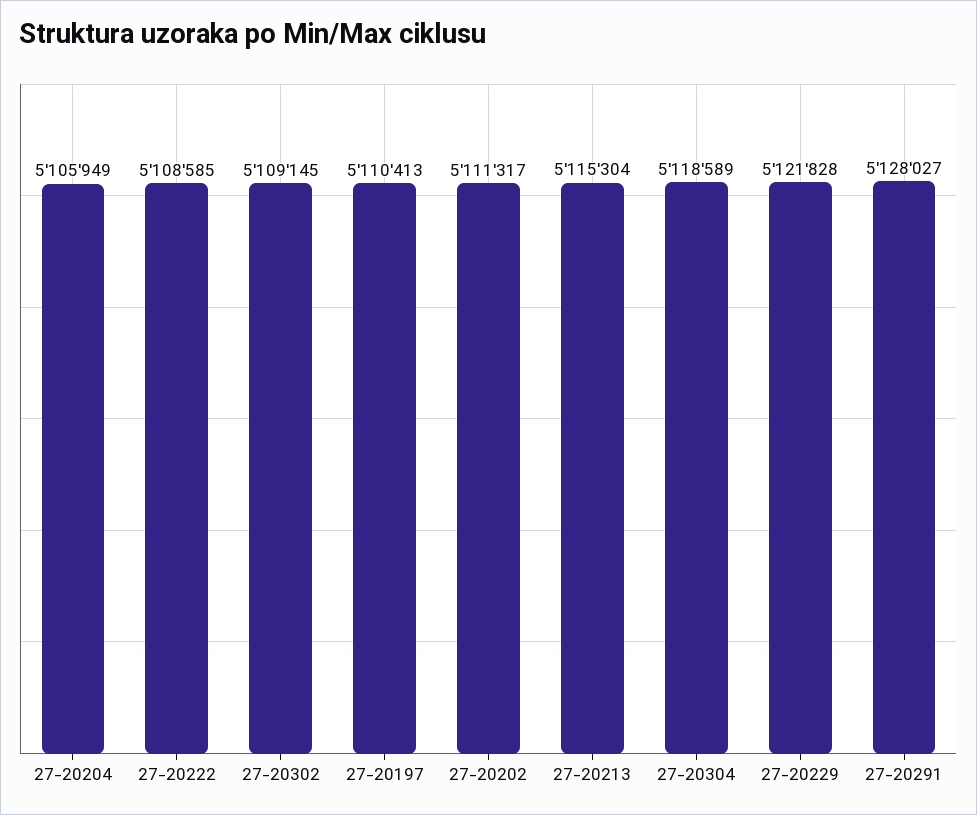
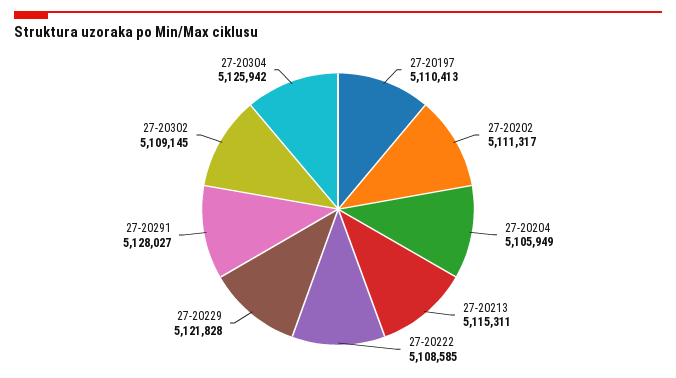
27-20213: 5115304 -> 5115311
27-20304: 5118589 -> 5125942

